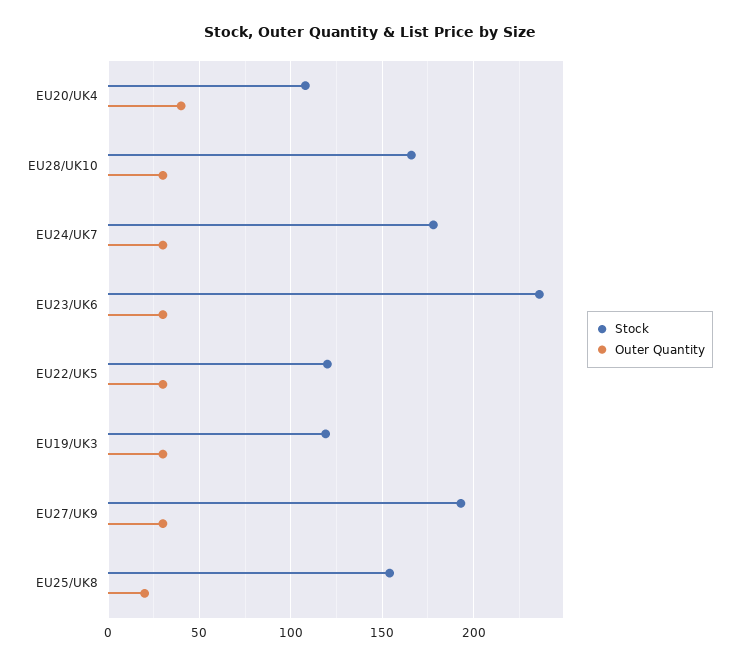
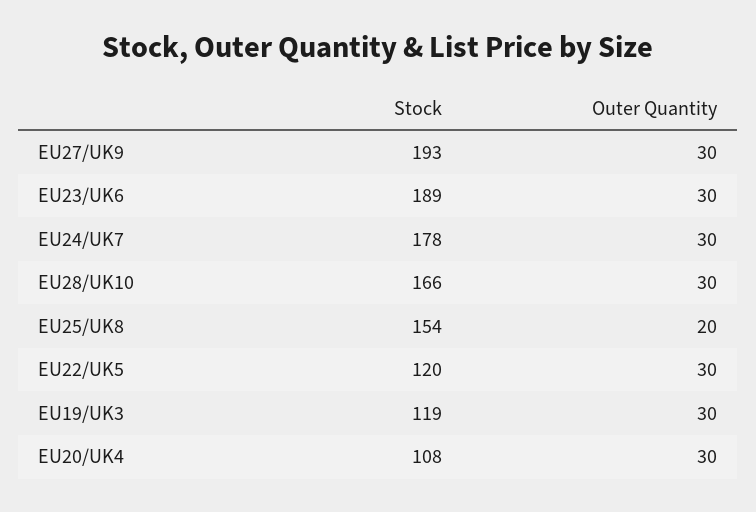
Outer Quantity, EU20/UK4: 40 -> 30
Stock, EU23/UK6: 235 -> 189

